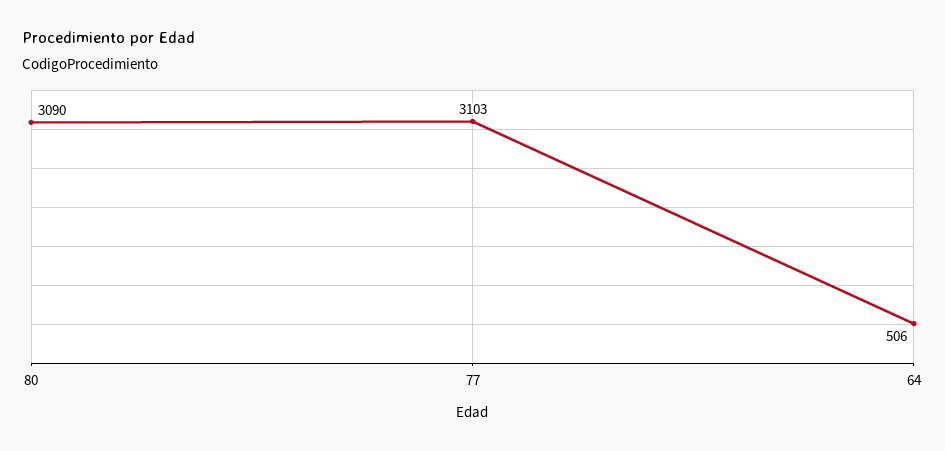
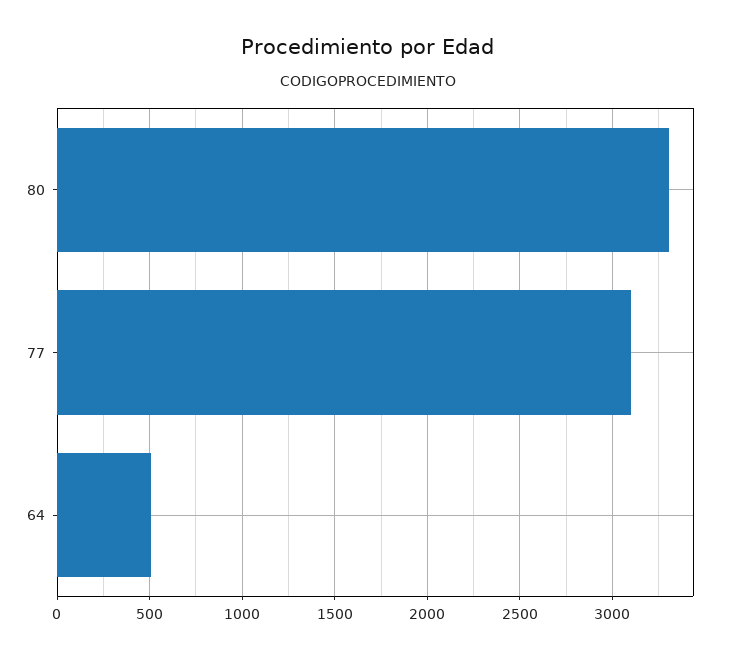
80: 3090 -> 3300

